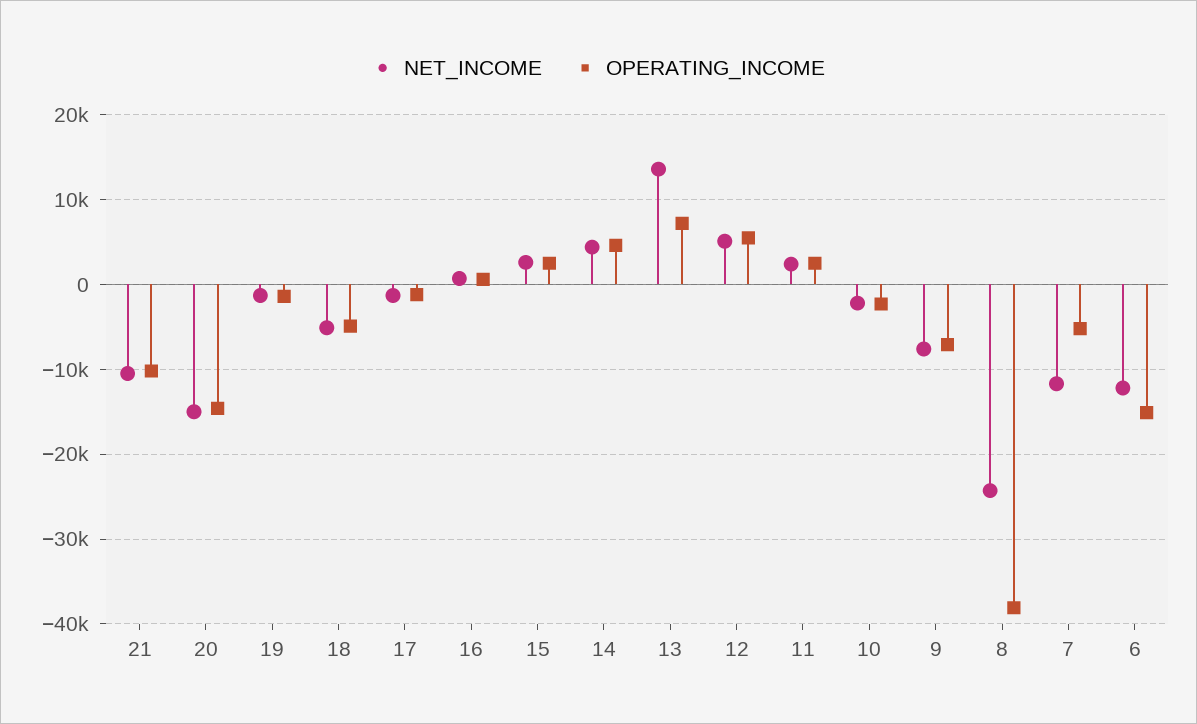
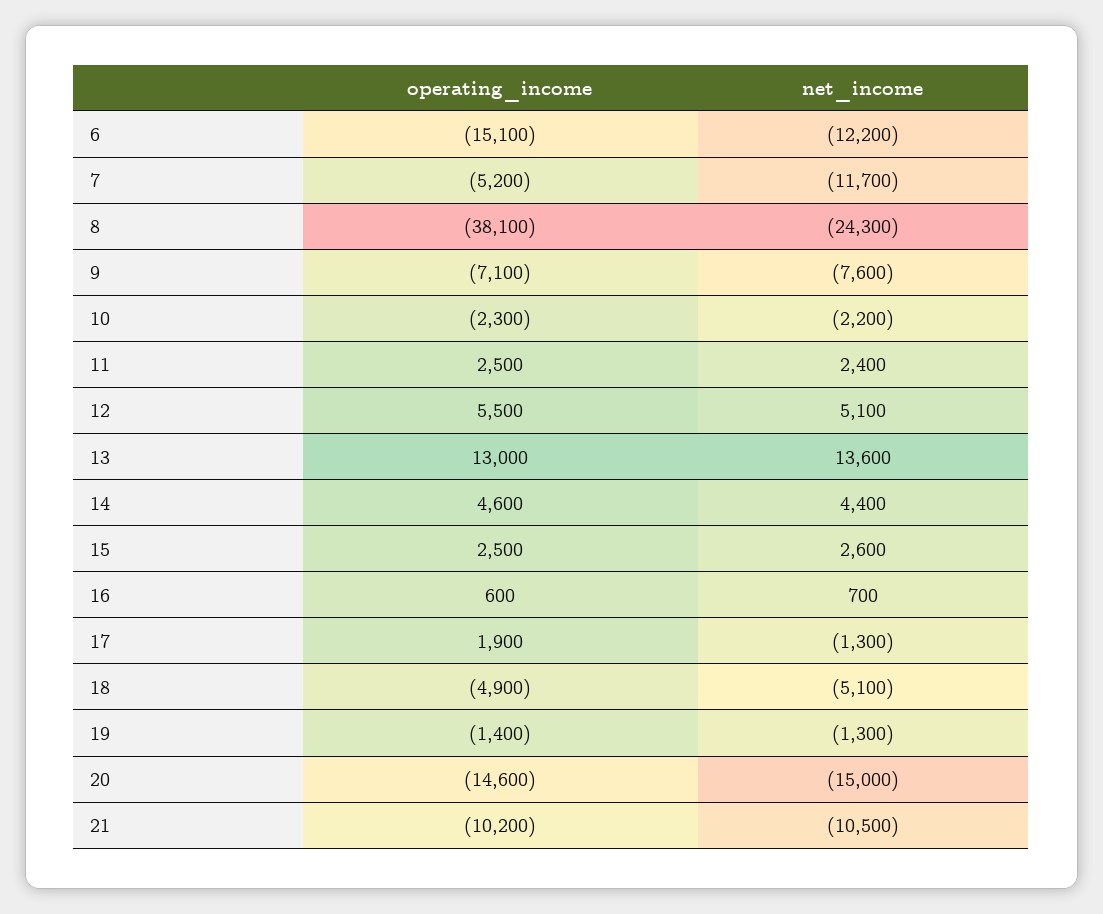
OPERATING_INCOME, 17: -1000 -> 1900
OPERATING_INCOME, 13: 7000 -> 13000

